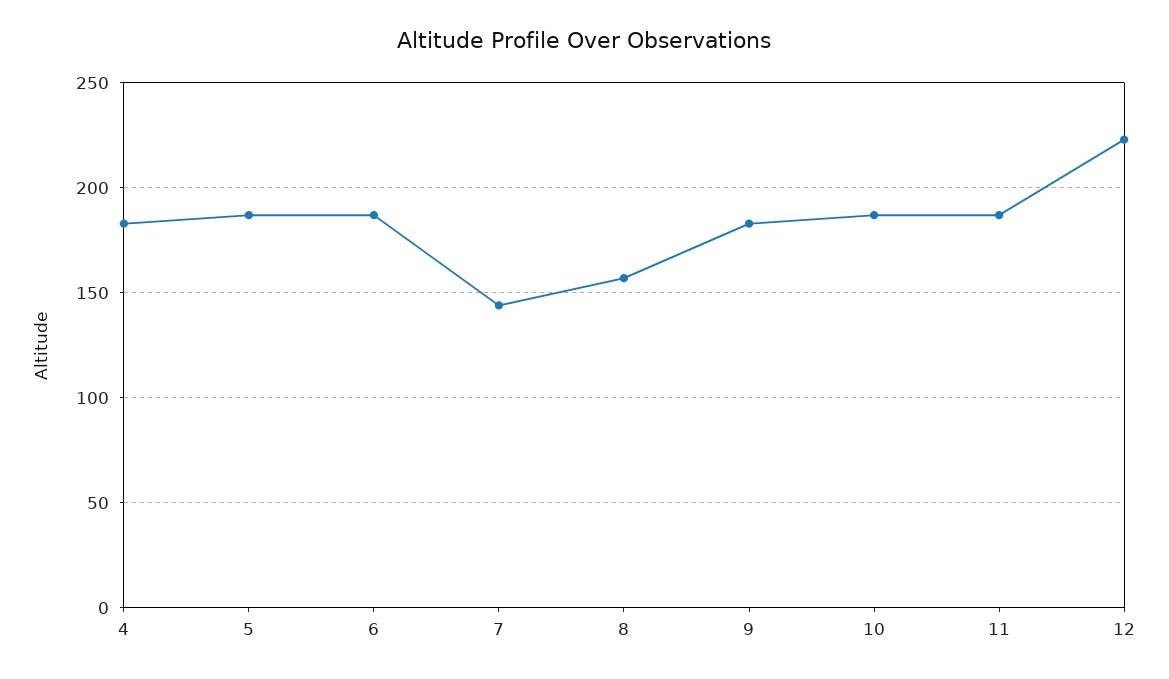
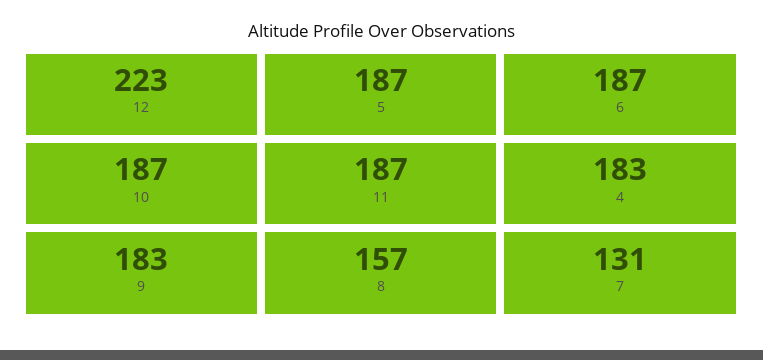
7: 145 -> 131

